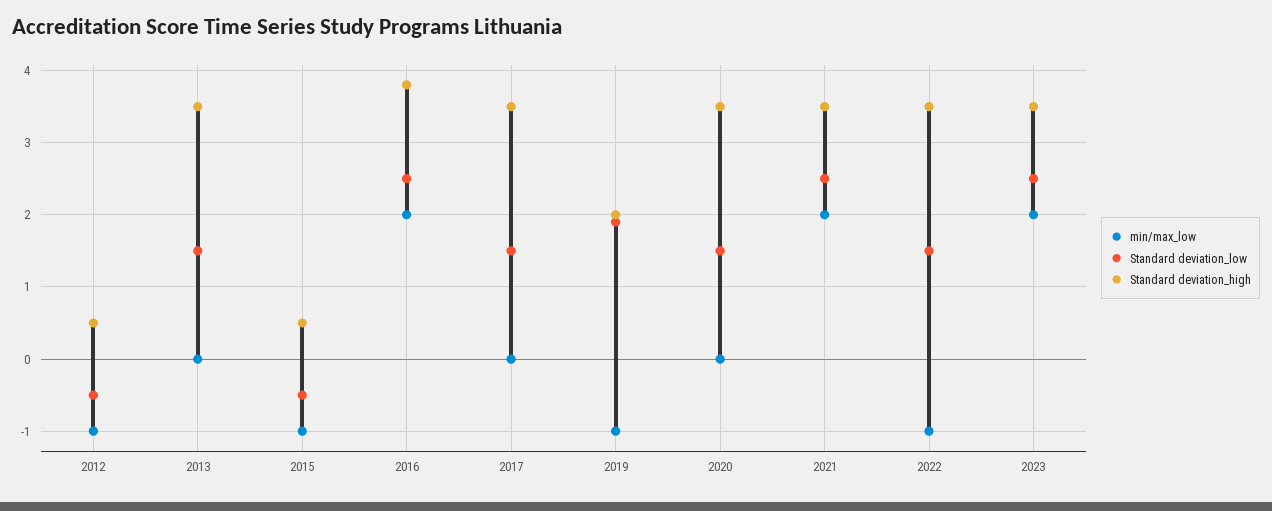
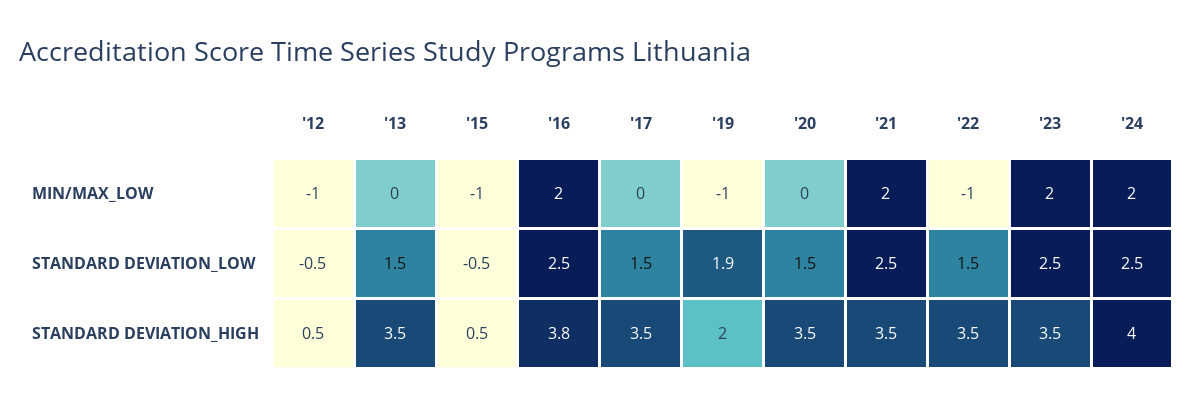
min/max_low, '24: none -> 2
Standard deviation_low, '24: none -> 2.5
Standard deviation_high, '24: none -> 4

